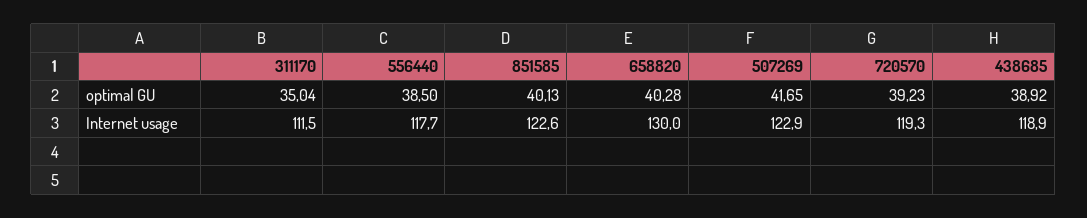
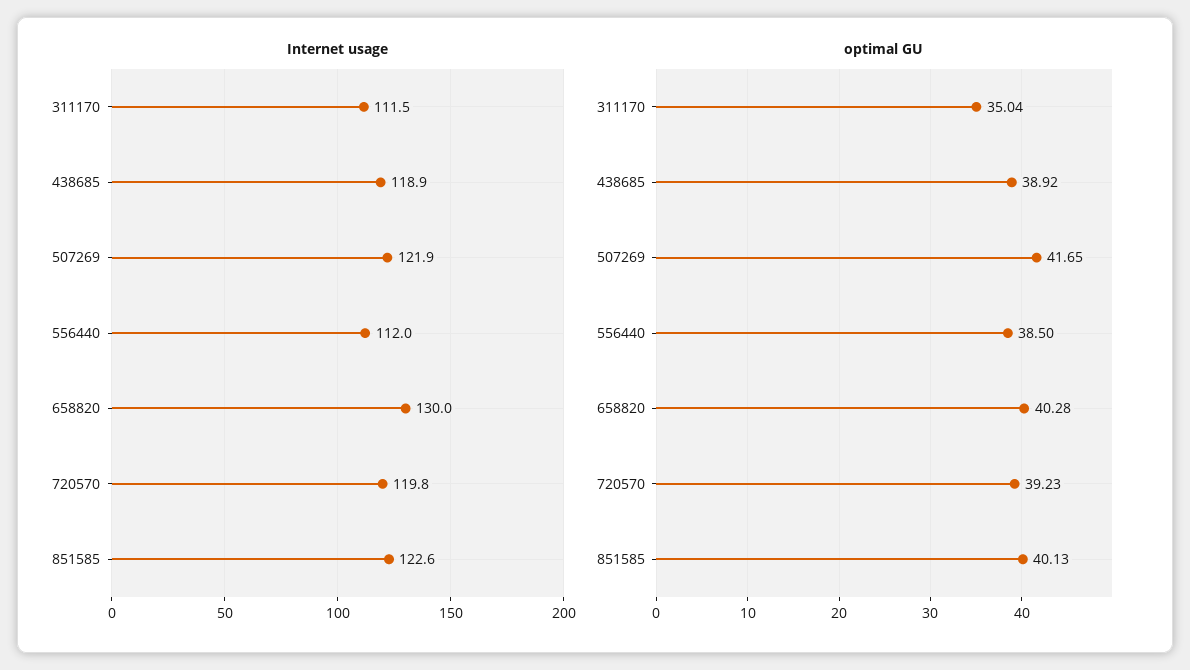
Internet usage, 556440: 117.7 -> 112
Internet usage, 507269: 122.9 -> 121.9
Internet usage, 720570: 119.3 -> 119.8

